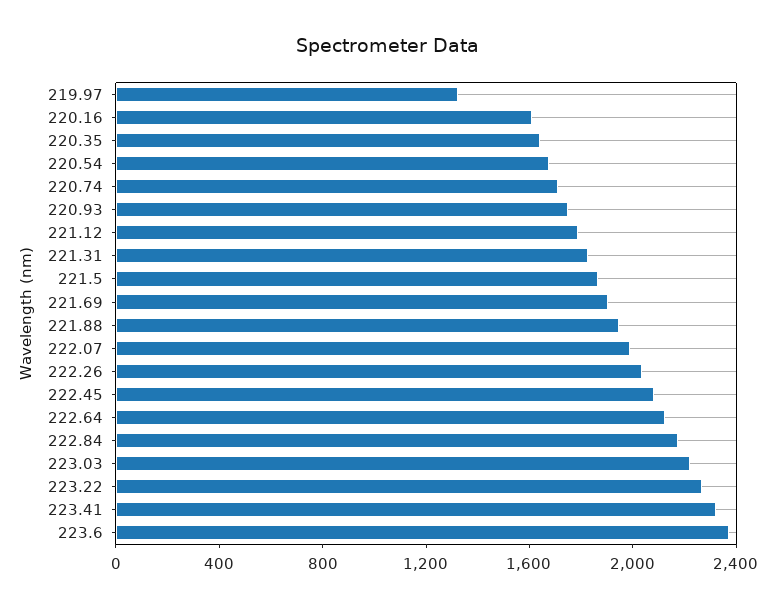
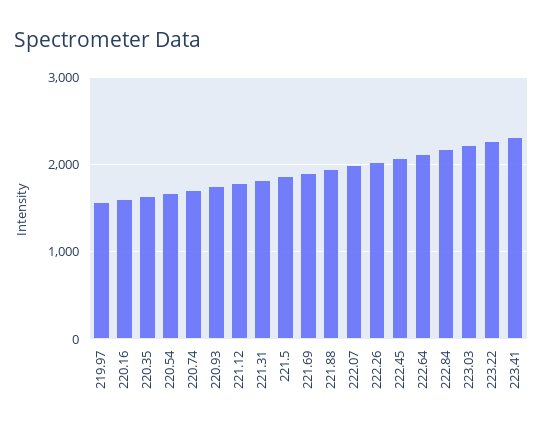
219.97: 1300 -> 1600
223.6: 2400 -> none

